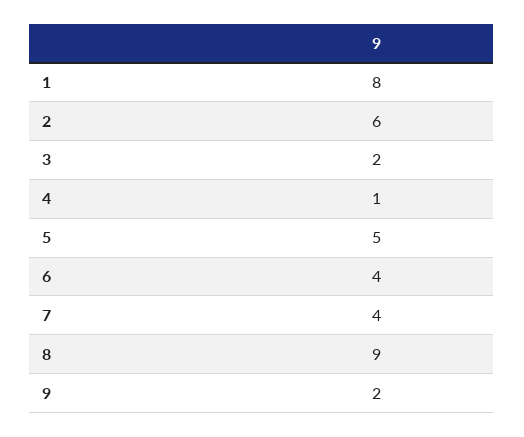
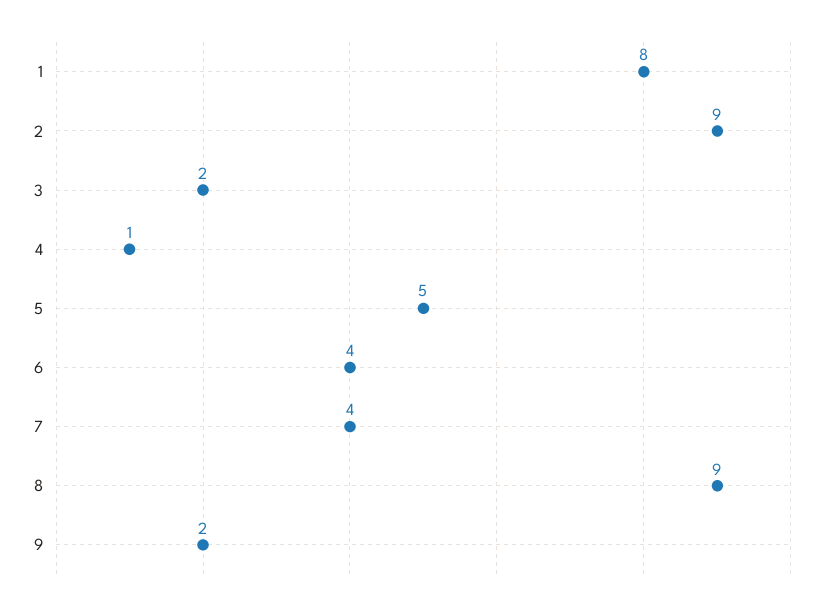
2: 6 -> 9

